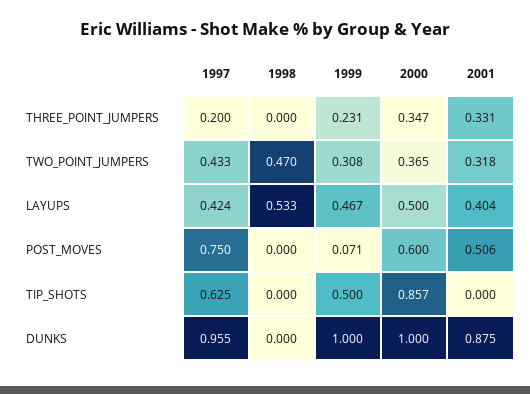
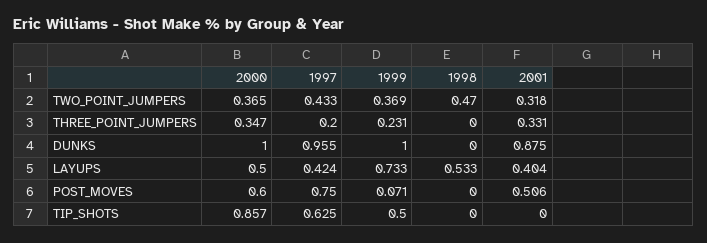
1999, TWO_POINT_JUMPERS: 0.308 -> 0.369
1999, LAYUPS: 0.467 -> 0.733

